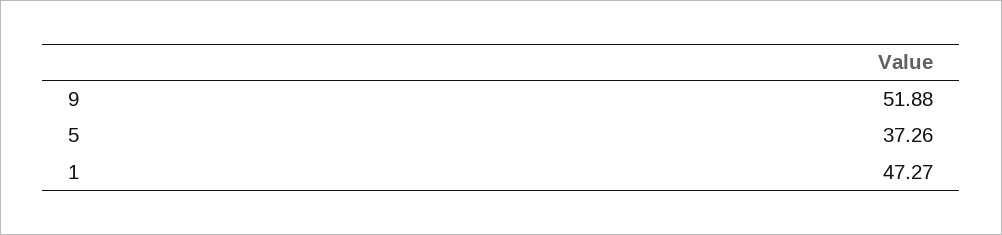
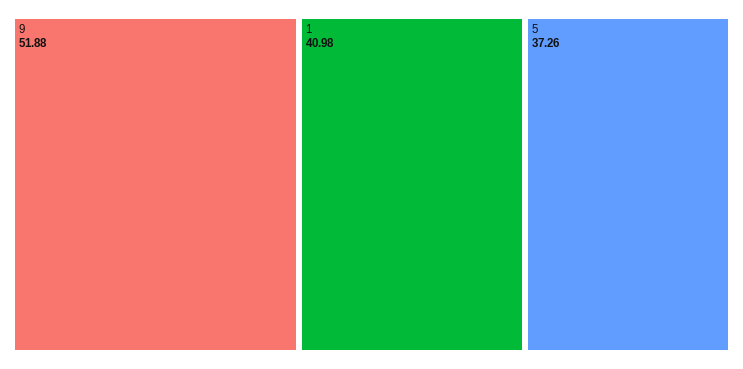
1: 47.27 -> 40.98

